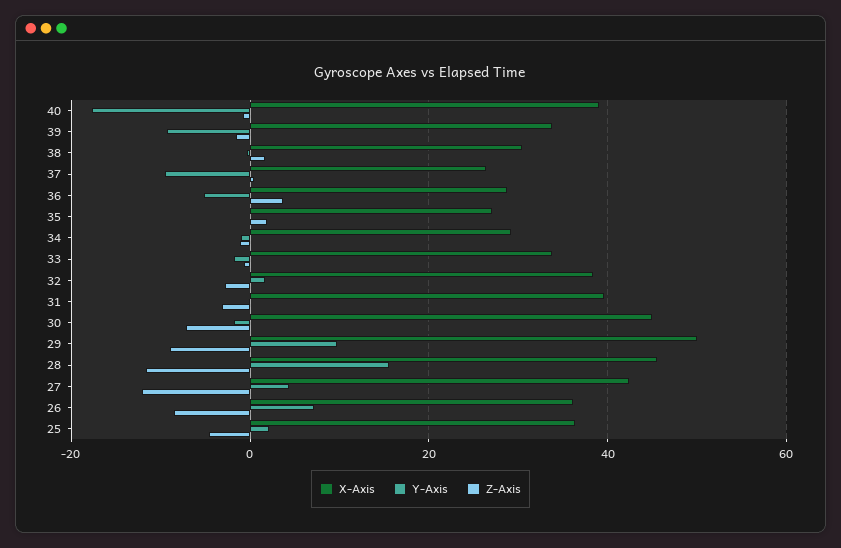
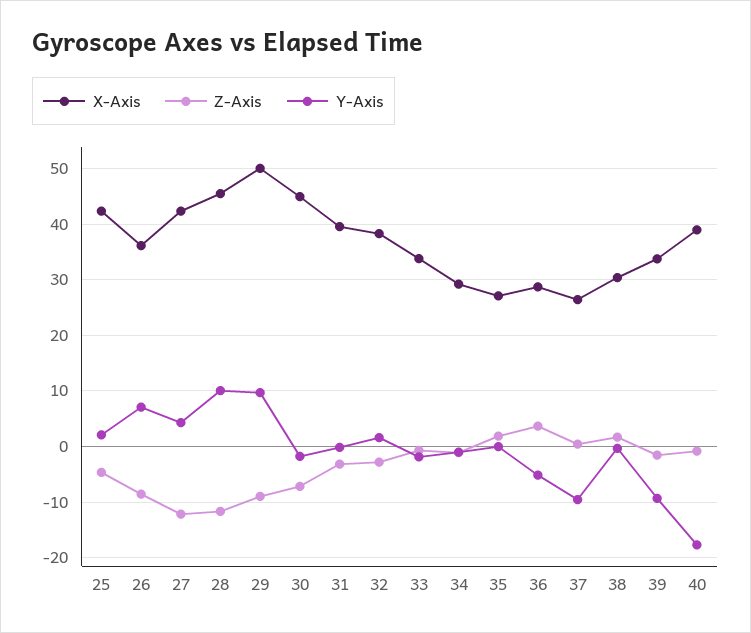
Y-Axis, 28: 16 -> 10
X-Axis, 25: 36 -> 42

